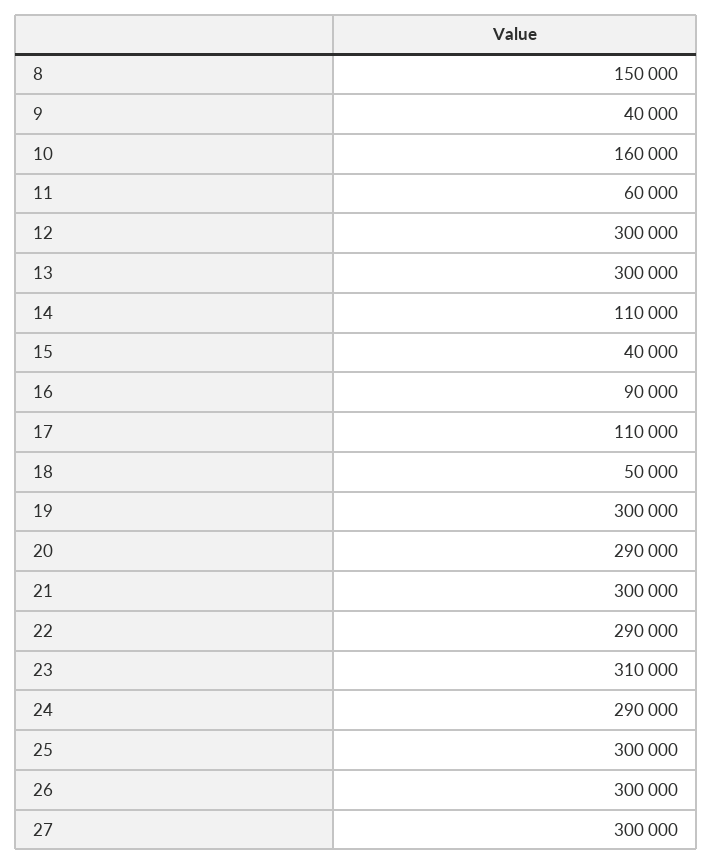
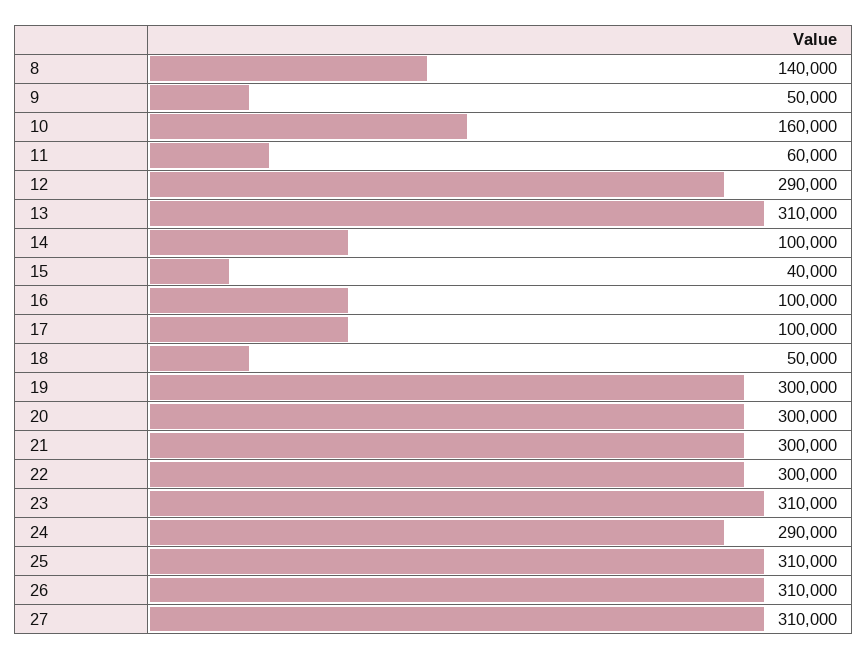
8: 150000 -> 140000
9: 40000 -> 50000
12: 300000 -> 290000
13: 300000 -> 310000
14: 110000 -> 100000
16: 90000 -> 100000
17: 110000 -> 100000
20: 290000 -> 300000
22: 290000 -> 300000
25: 300000 -> 310000
26: 300000 -> 310000
27: 300000 -> 310000

